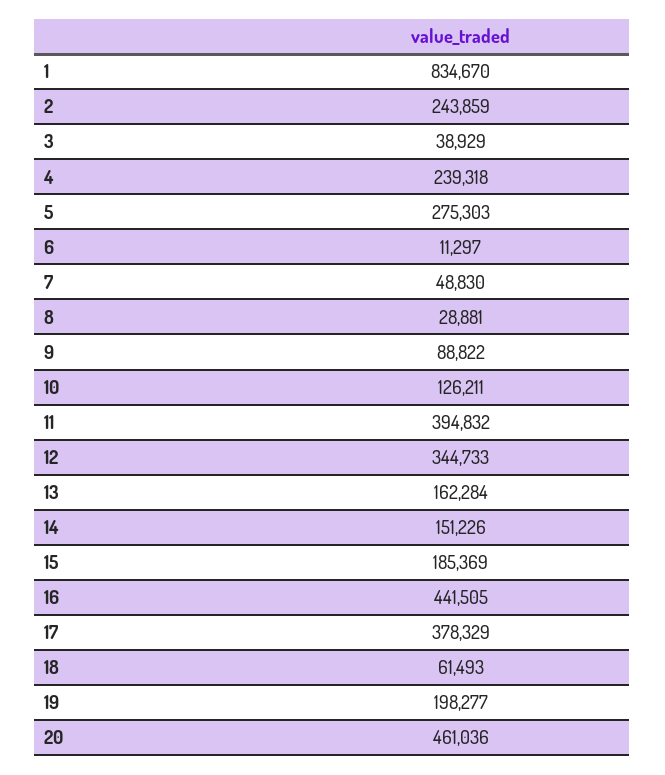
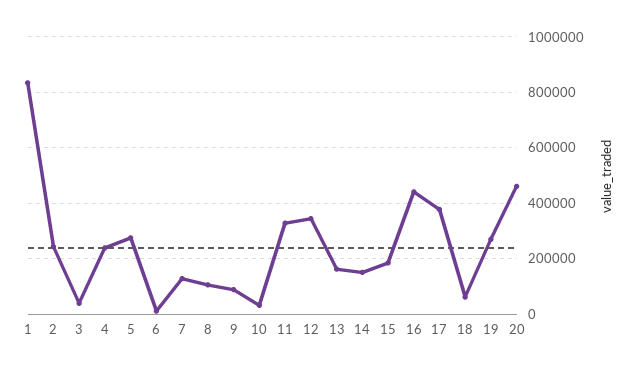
7: 48830 -> 125000
8: 28881 -> 100000
10: 126211 -> 25000
11: 394832 -> 325000
19: 198277 -> 275000

